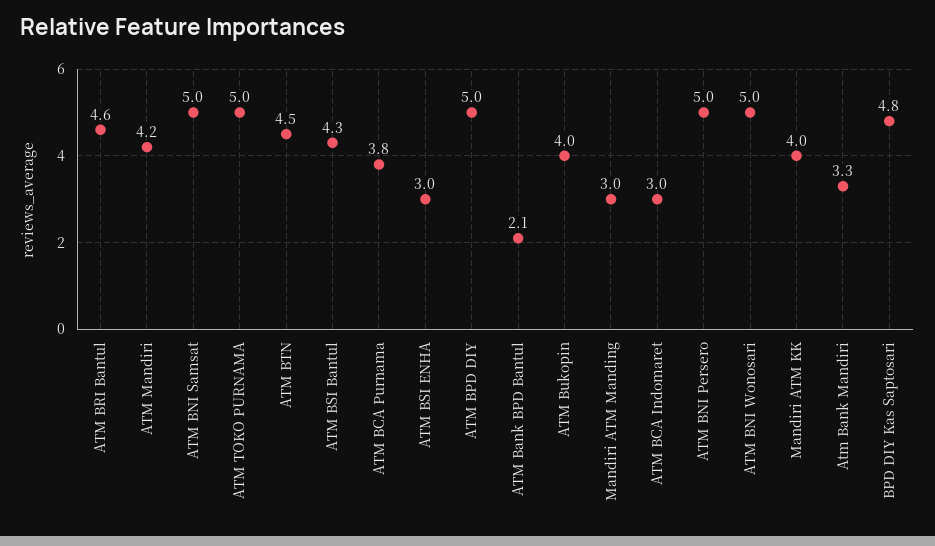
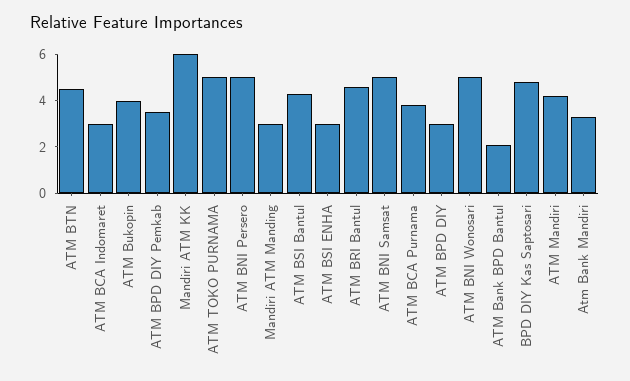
ATM BPD DIY: 5 -> 3
Mandiri ATM KK: 4 -> 6
ATM BPD DIY Pemkab: none -> 3.5

